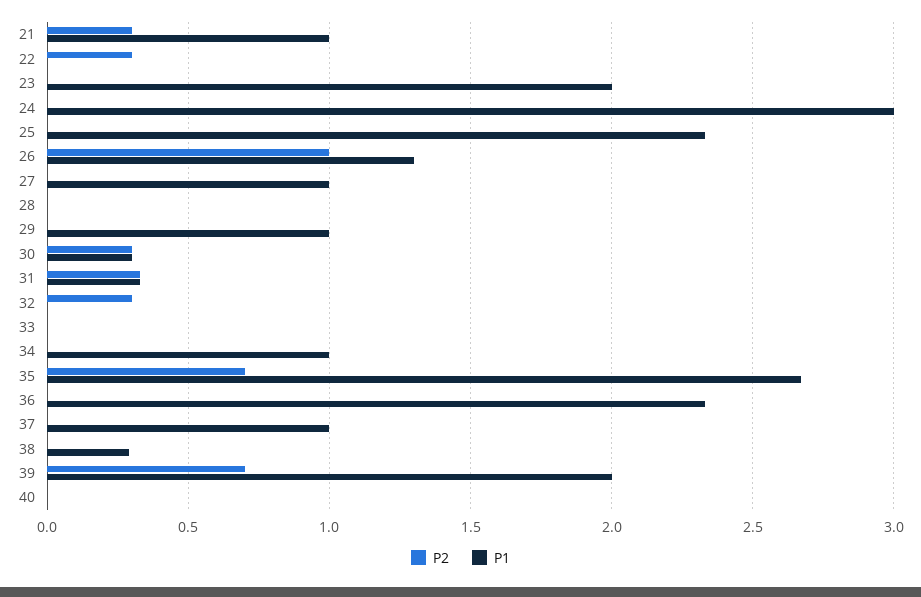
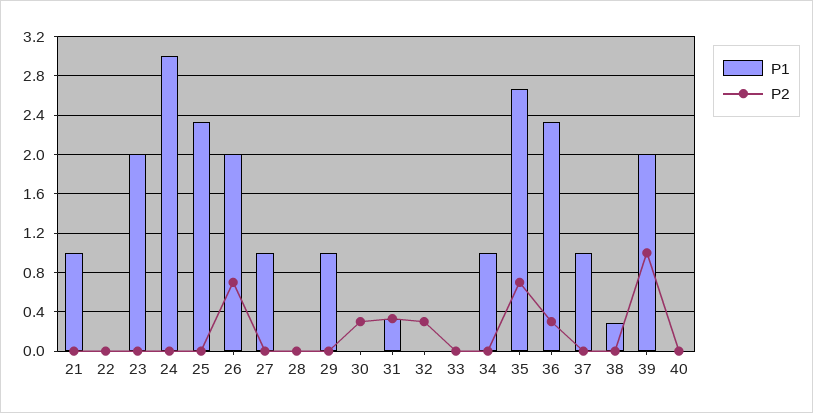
P2, 21: 0.3 -> 0
P2, 22: 0.3 -> 0
P2, 26: 1 -> 0.7
P1, 26: 1.3 -> 2
P1, 30: 0.3 -> 0
P2, 36: 0 -> 0.3
P2, 39: 0.7 -> 1

